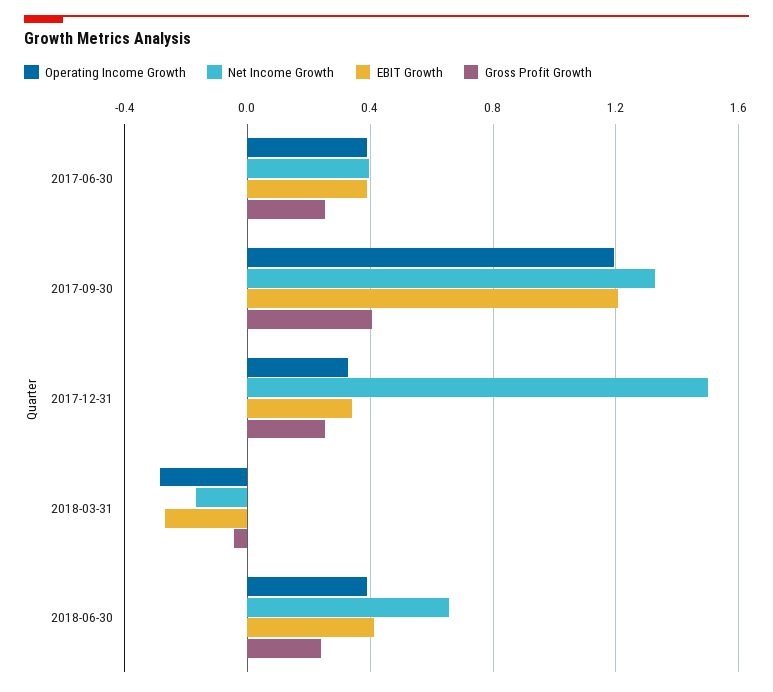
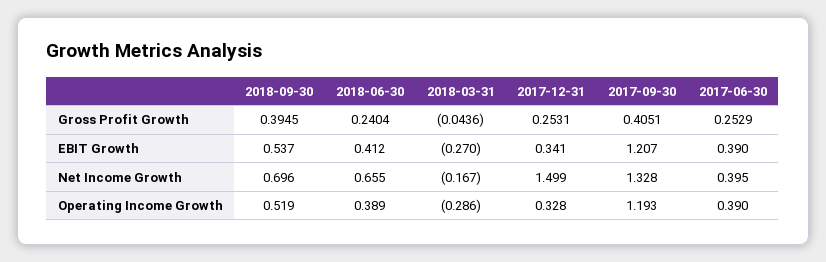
Gross Profit Growth, 2018-09-30: none -> 0.3945
EBIT Growth, 2018-09-30: none -> 0.537
Net Income Growth, 2018-09-30: none -> 0.696
Operating Income Growth, 2018-09-30: none -> 0.519

